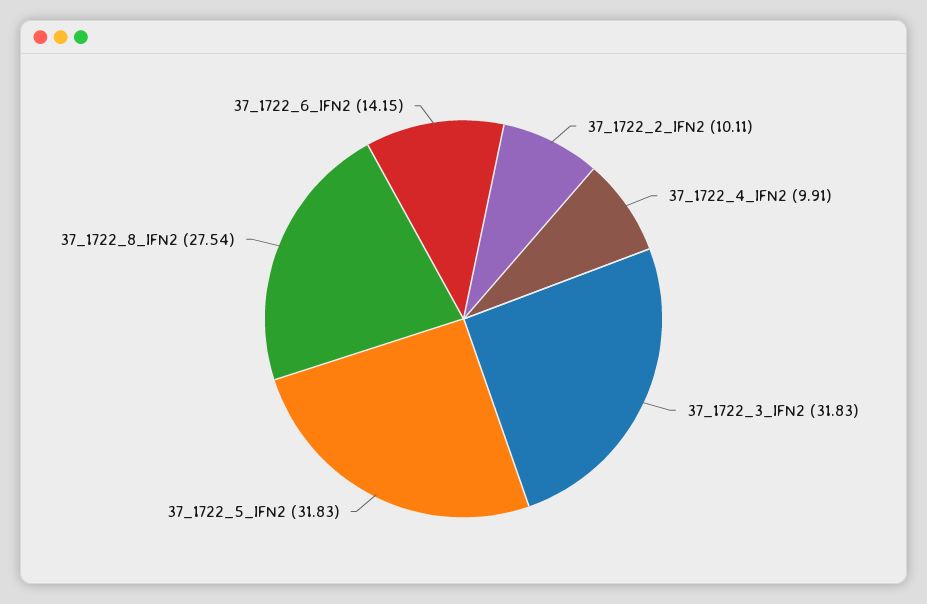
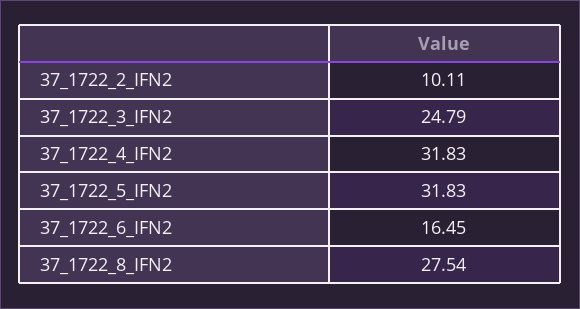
37_1722_4_IFN2: 9.91 -> 31.83
37_1722_3_IFN2: 31.83 -> 24.79
37_1722_6_IFN2: 14.15 -> 16.45

